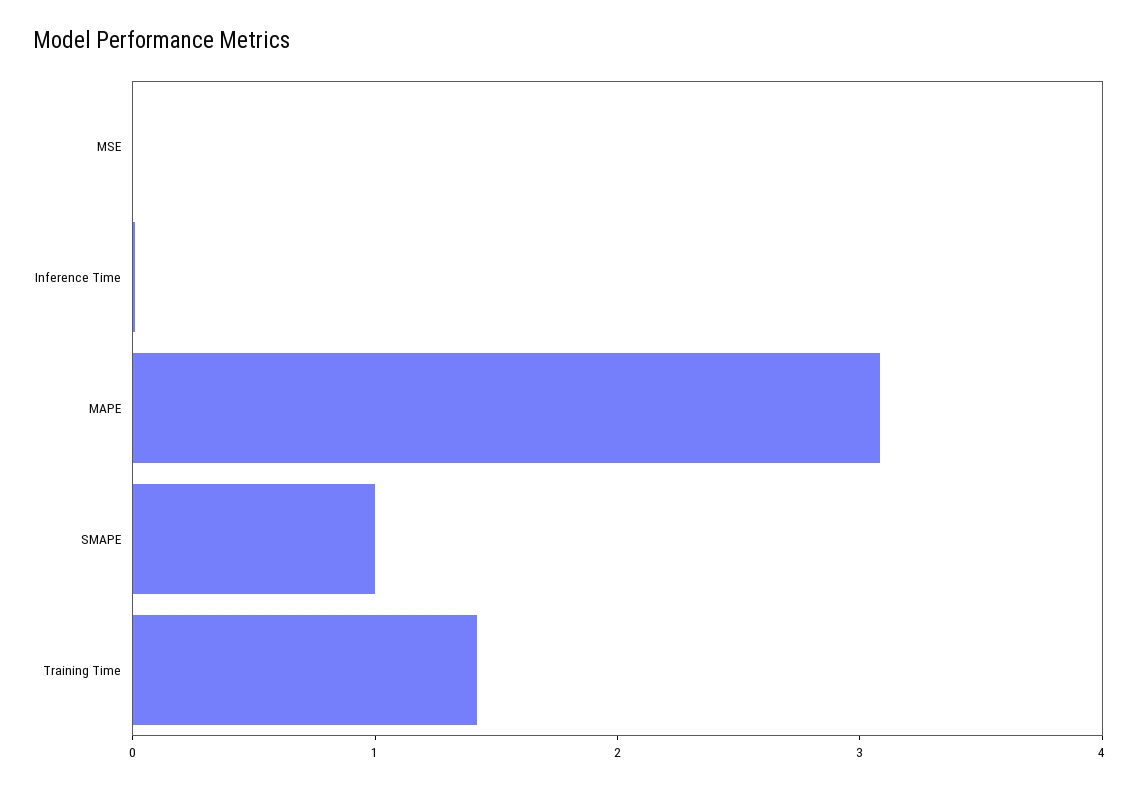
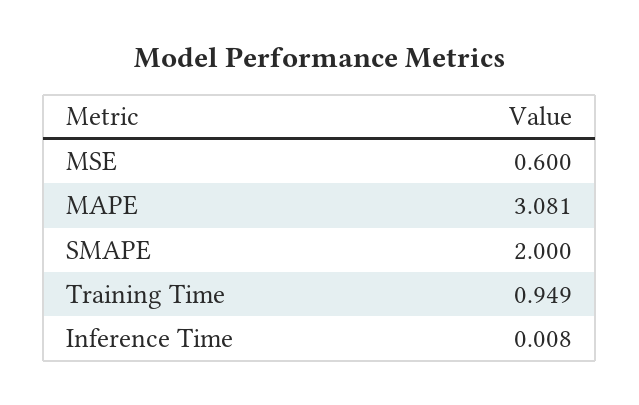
MSE: 0 -> 0.6
SMAPE: 1 -> 2
Training Time: 1.4 -> 0.949

